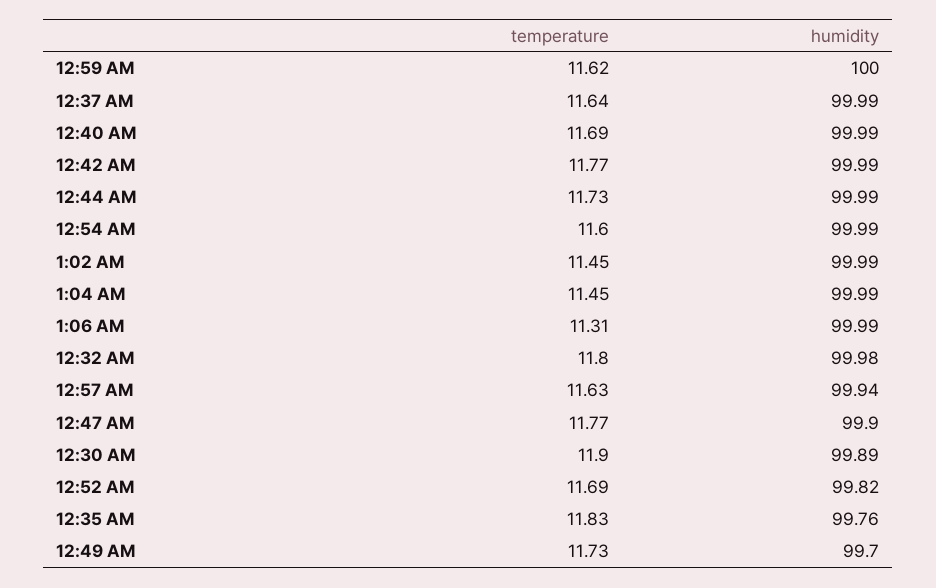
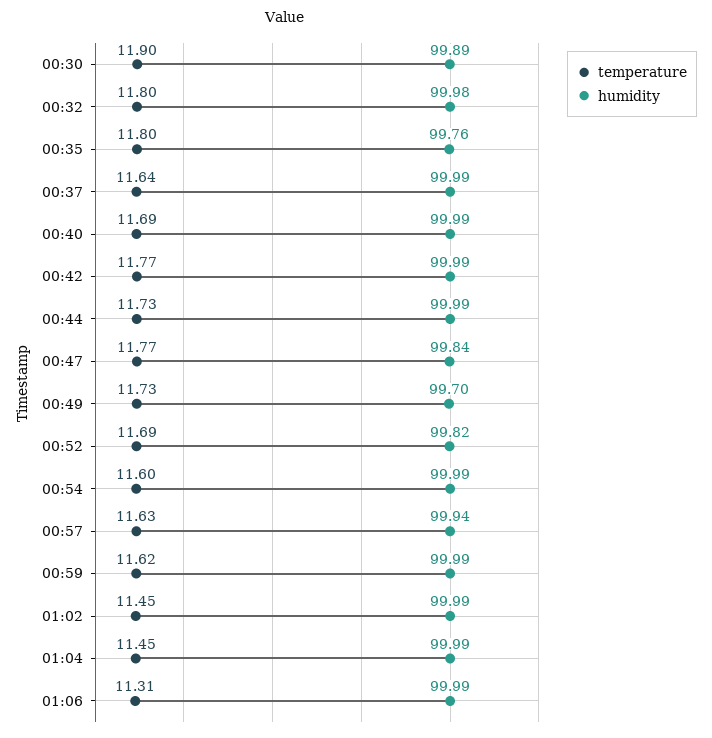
humidity, 12:59 AM: 100 -> 99.99
humidity, 12:47 AM: 99.9 -> 99.84
temperature, 12:35 AM: 11.83 -> 11.8

